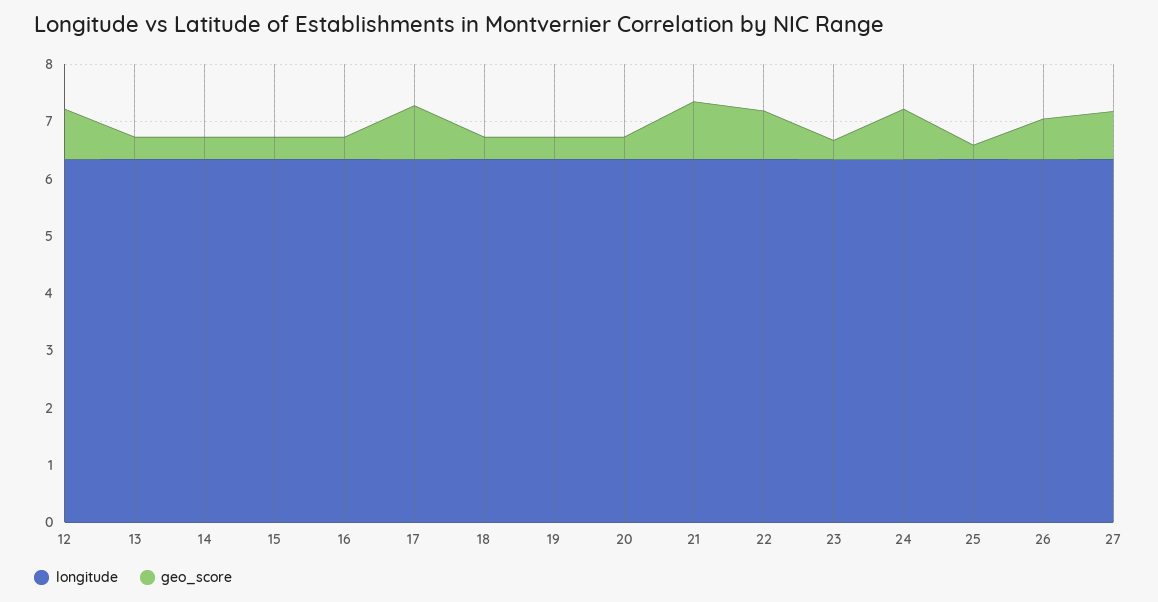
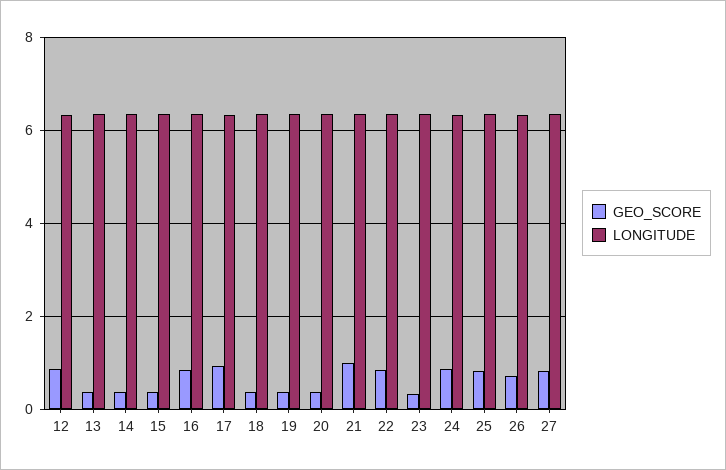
geo_score, 16: 0.4 -> 0.8
geo_score, 25: 0.2 -> 0.8

